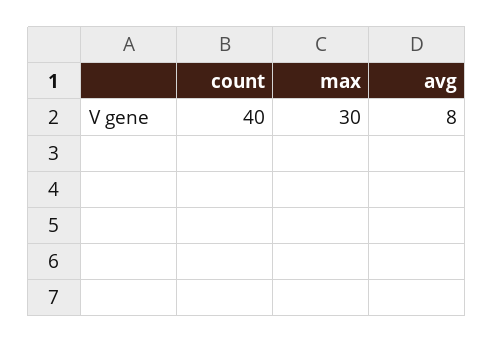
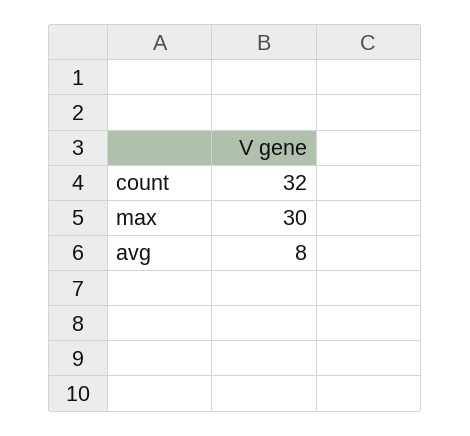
count: 40 -> 32

